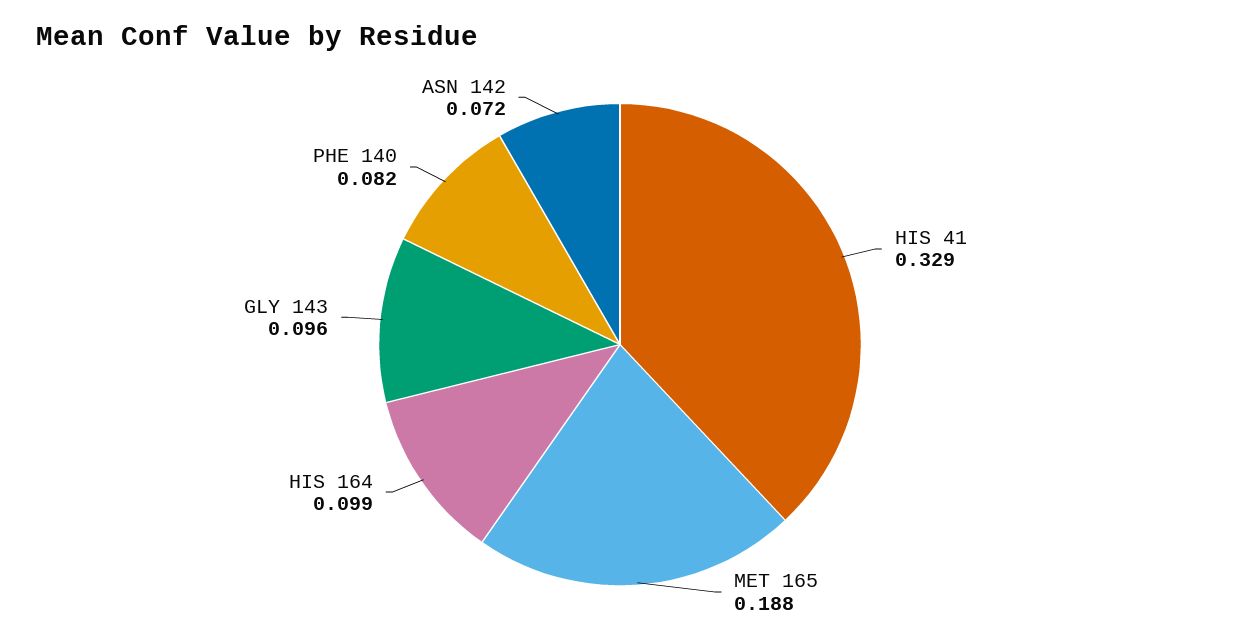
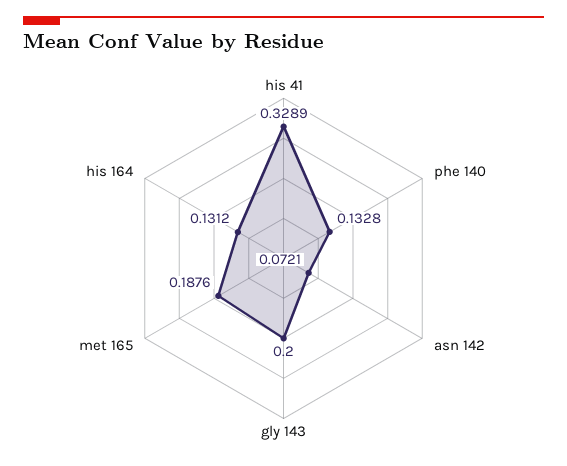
HIS 164: 0.099 -> 0.1312
GLY 143: 0.096 -> 0.2
PHE 140: 0.082 -> 0.1328

